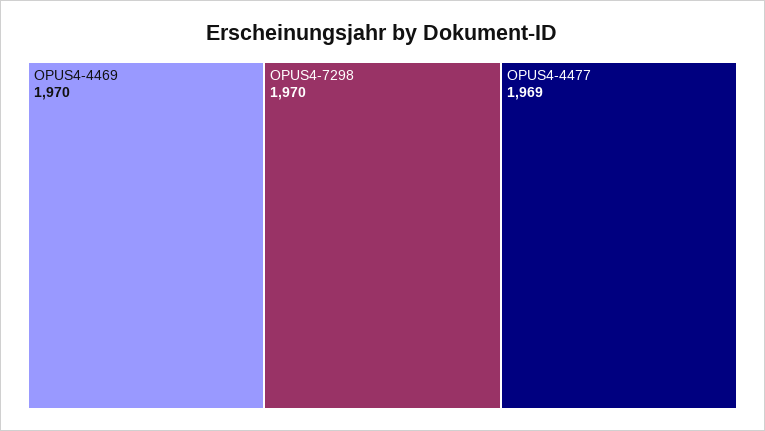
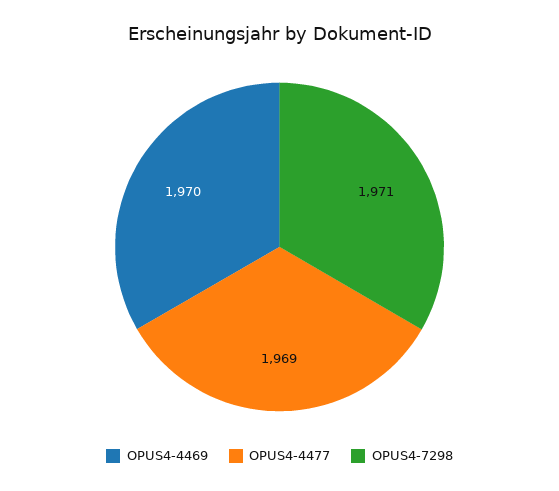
OPUS4-7298: 1970 -> 1971

